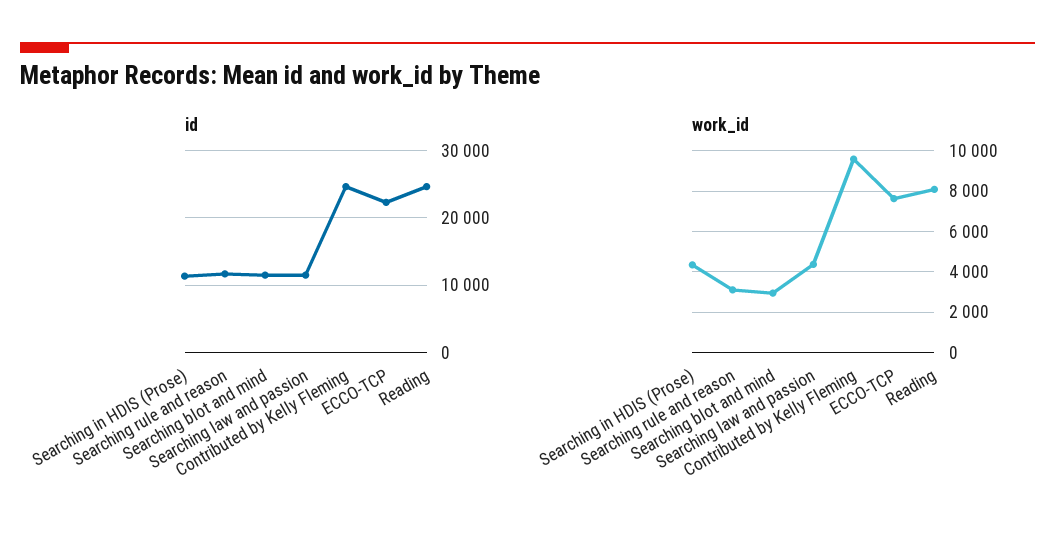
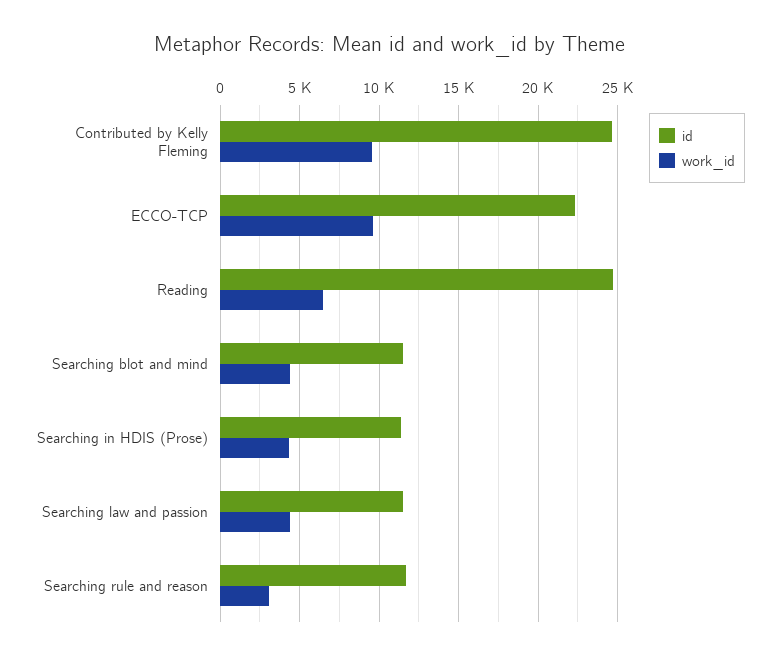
work_id, Searching blot and mind: 3000 -> 4500
work_id, ECCO-TCP: 7500 -> 9500
work_id, Reading: 8000 -> 6500

